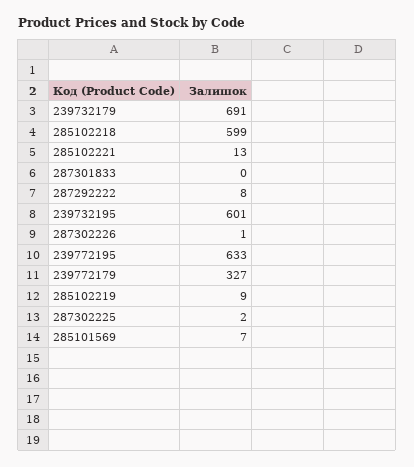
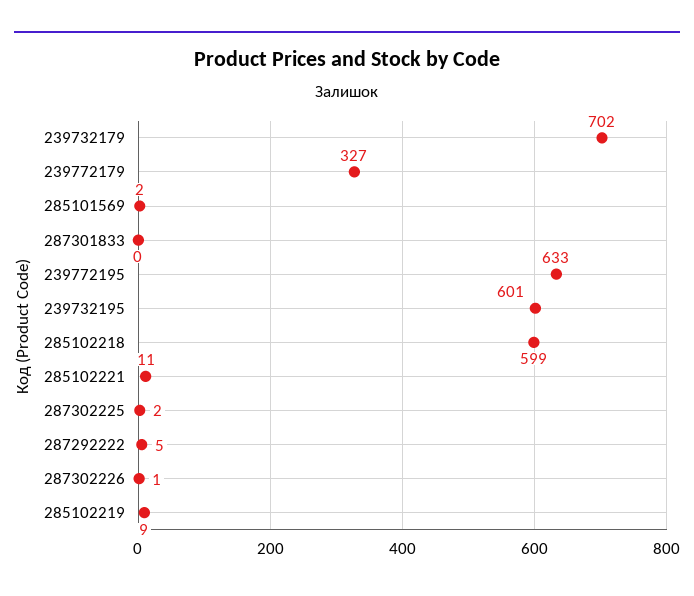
239732179: 691 -> 702
285102221: 13 -> 11
287292222: 8 -> 5
285101569: 7 -> 2

